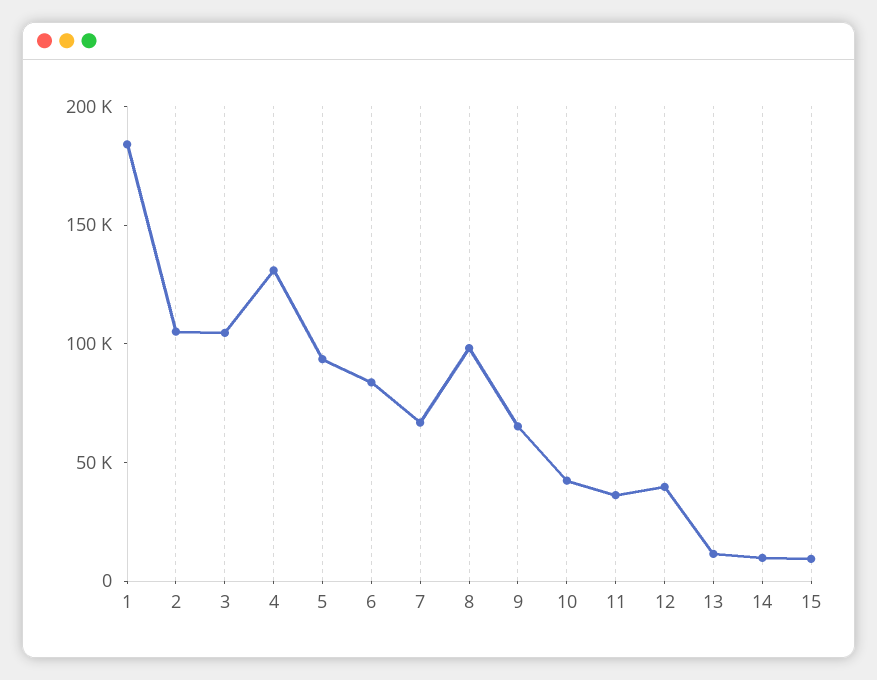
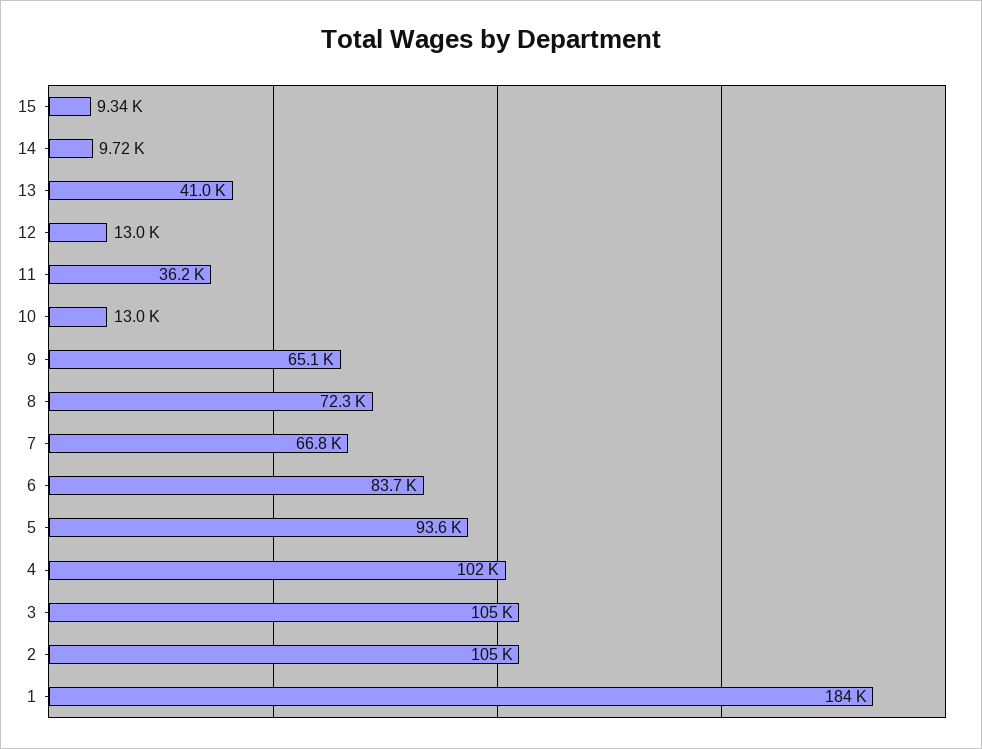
4: 130000 -> 102000
8: 100000 -> 72300
10: 40000 -> 13000
12: 40000 -> 13000
13: 10000 -> 41000

